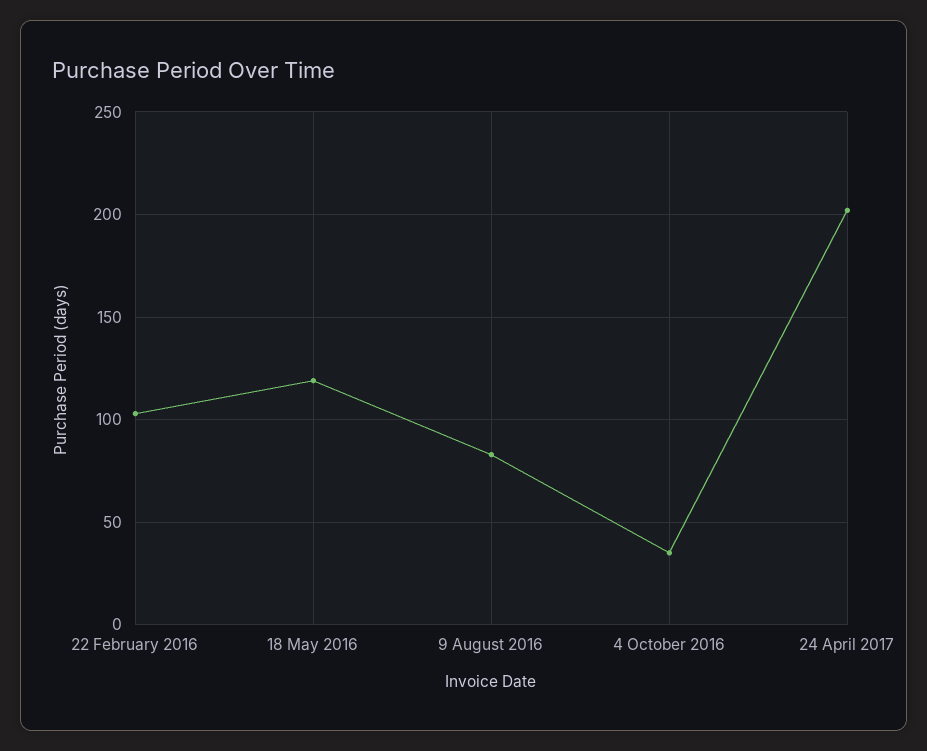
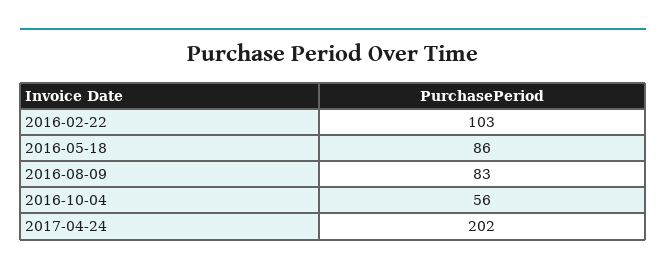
18 May 2016: 120 -> 86
4 October 2016: 35 -> 56

